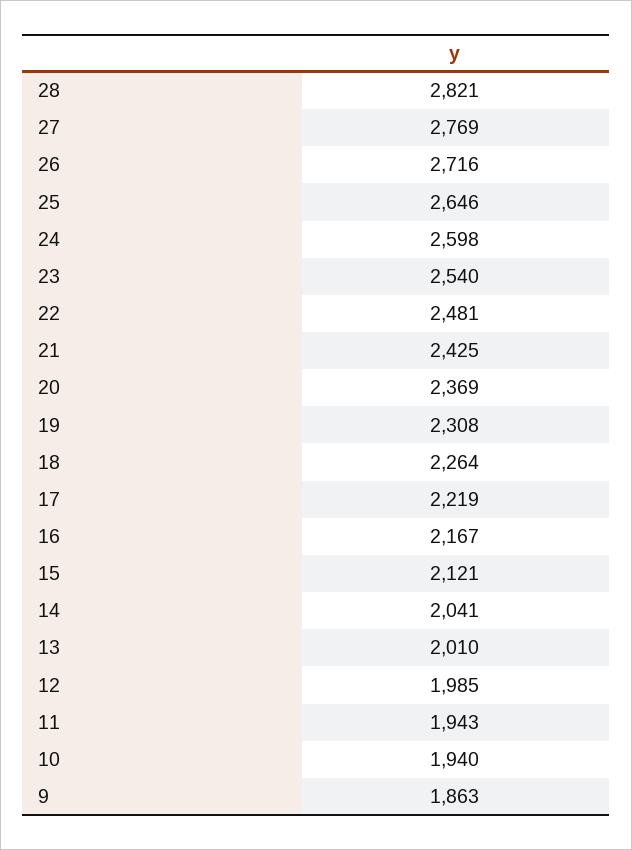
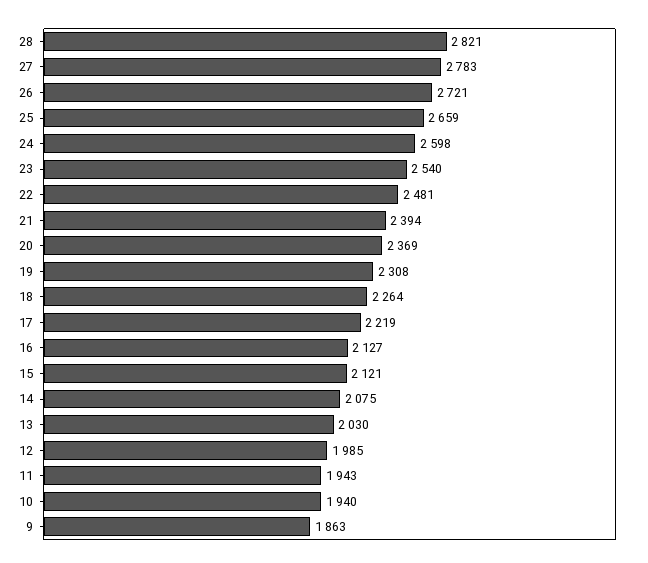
27: 2769 -> 2783
26: 2716 -> 2721
25: 2646 -> 2659
21: 2425 -> 2394
16: 2167 -> 2127
14: 2041 -> 2075
13: 2010 -> 2030

